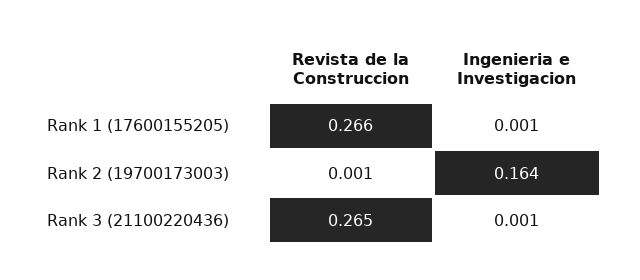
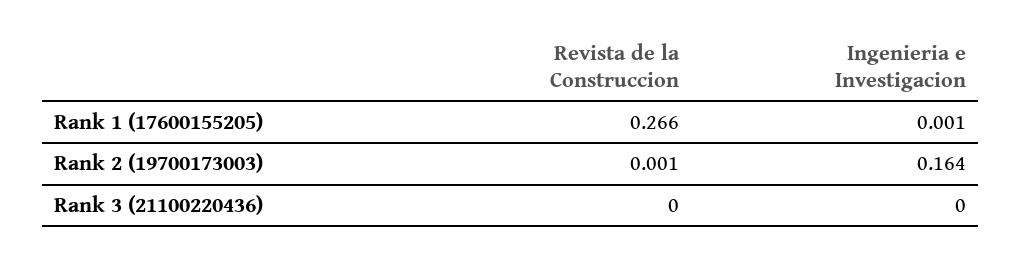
Revista de la Construccion, Rank 3 (21100220436): 0.265 -> 0
Ingenieria e Investigacion, Rank 3 (21100220436): 0.001 -> 0

